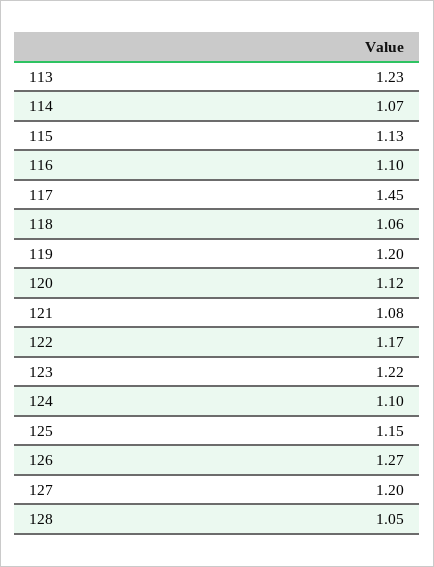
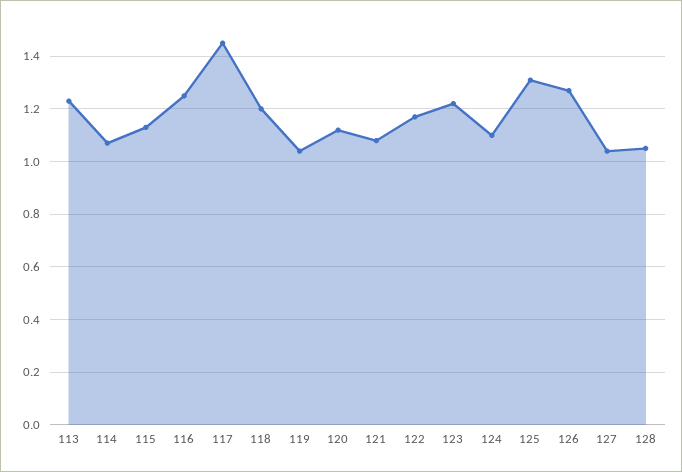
116: 1.1 -> 1.25
118: 1.06 -> 1.2
119: 1.2 -> 1.05
125: 1.15 -> 1.3
127: 1.2 -> 1.05

